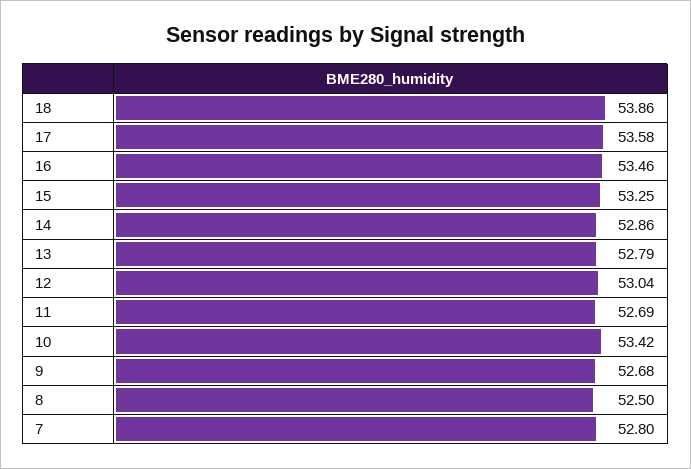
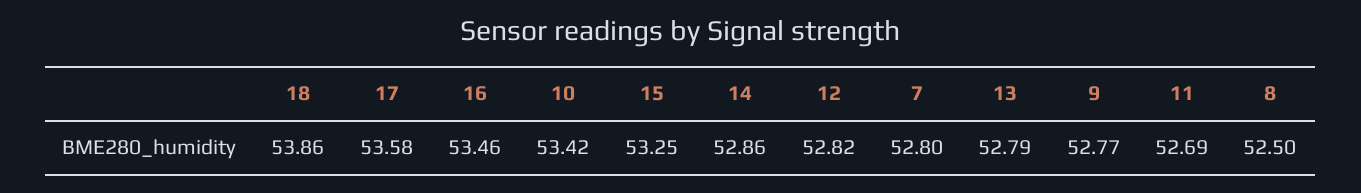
12: 53.04 -> 52.82
9: 52.68 -> 52.77

